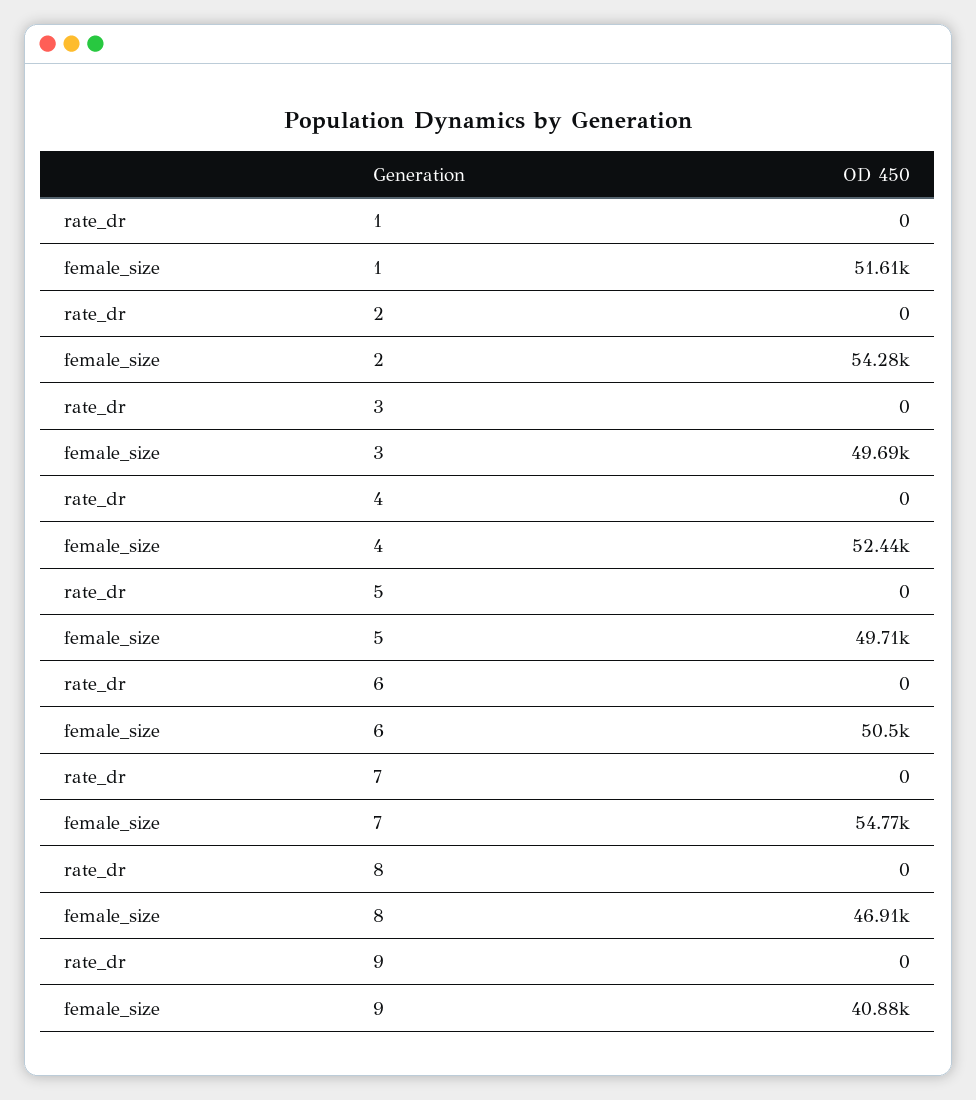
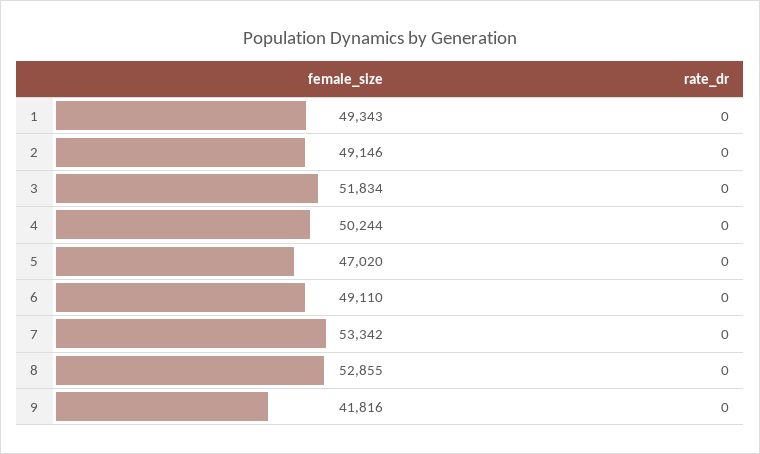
female_size, 1: 51610 -> 49343
female_size, 2: 54280 -> 49146
female_size, 3: 49690 -> 51834
female_size, 4: 52440 -> 50244
female_size, 5: 49710 -> 47020
female_size, 6: 50500 -> 49110
female_size, 7: 54770 -> 53342
female_size, 8: 46910 -> 52855
female_size, 9: 40880 -> 41816

